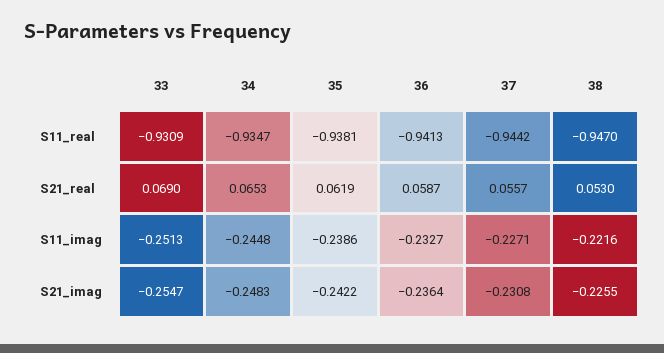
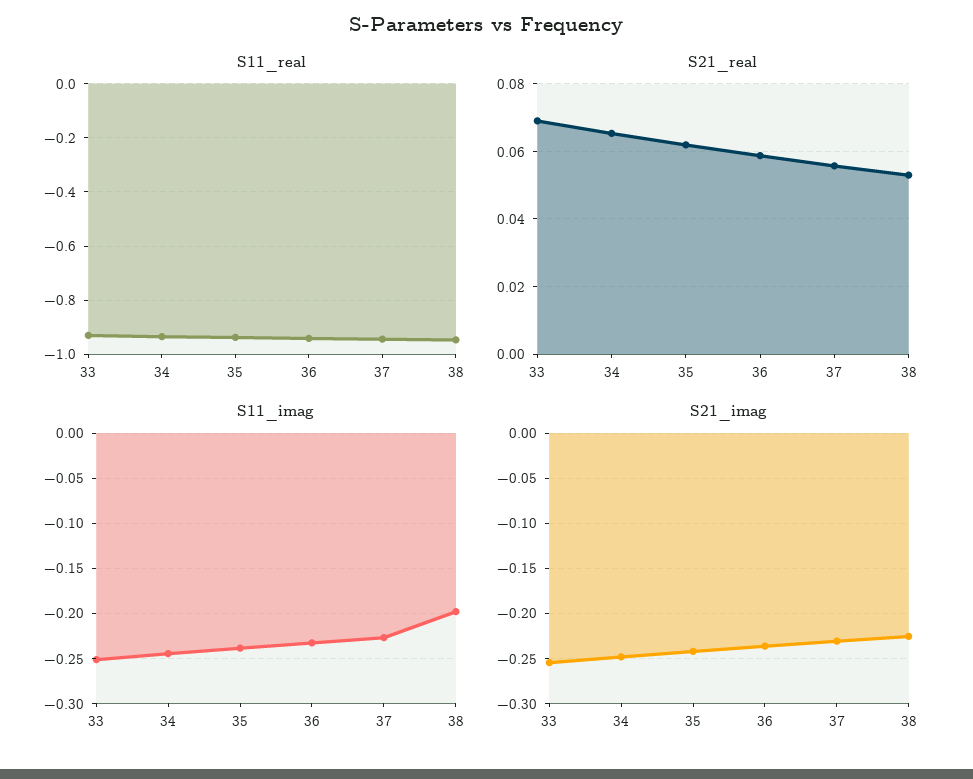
S11_imag, 38: -0.2216 -> -0.2

